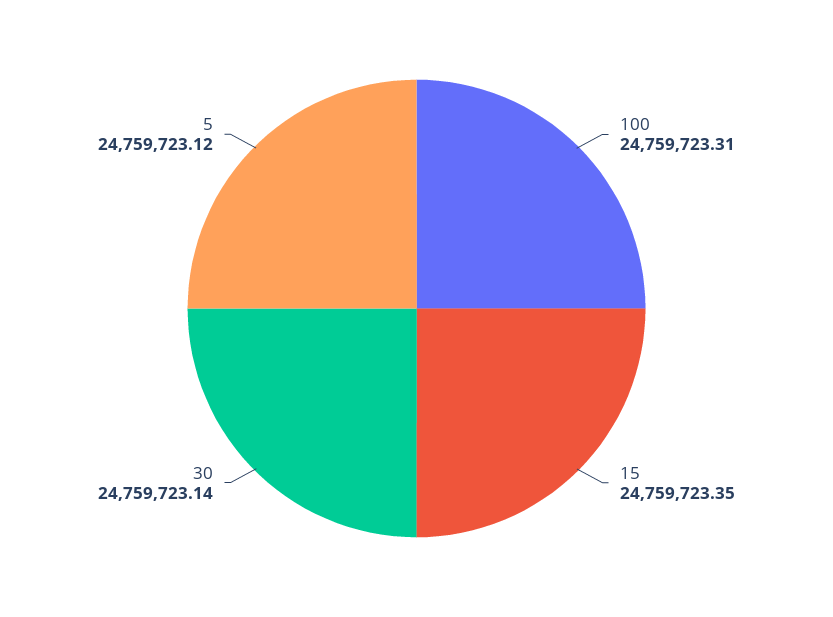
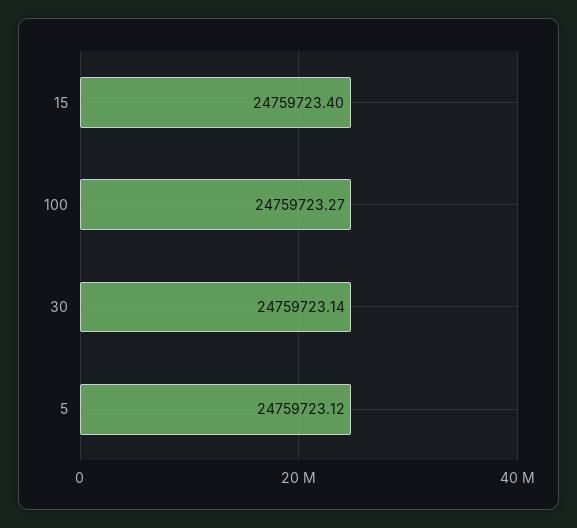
100: 24759723.31 -> 24759723.27
15: 24759723.35 -> 24759723.4

